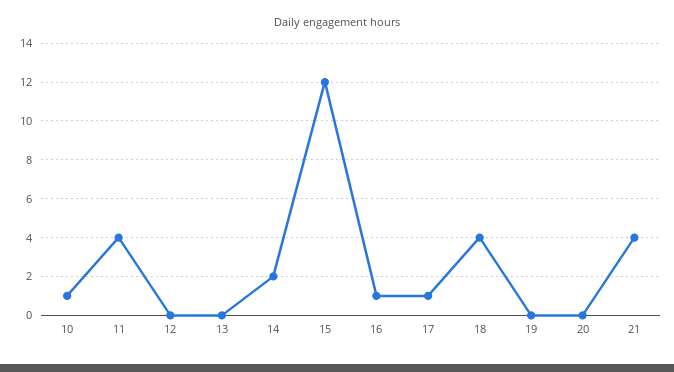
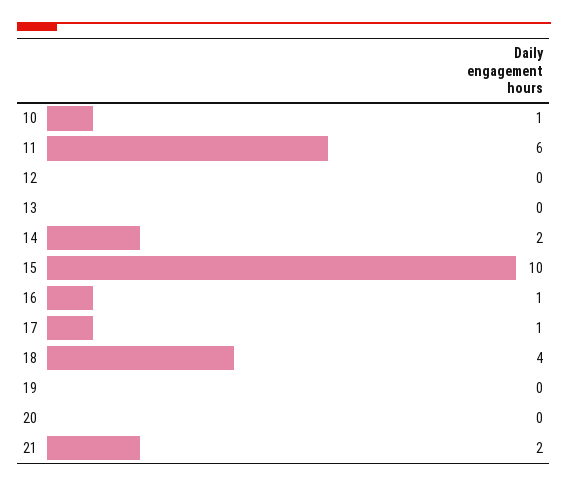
11: 4 -> 6
15: 12 -> 10
21: 4 -> 2

